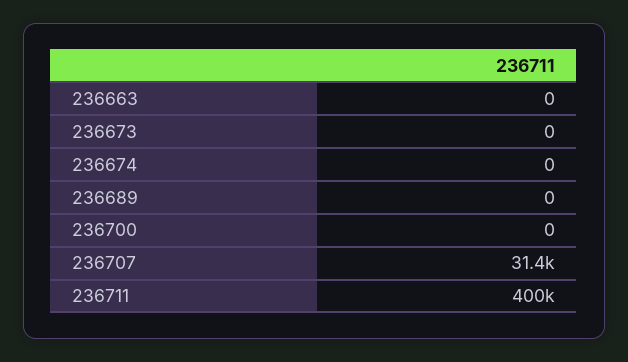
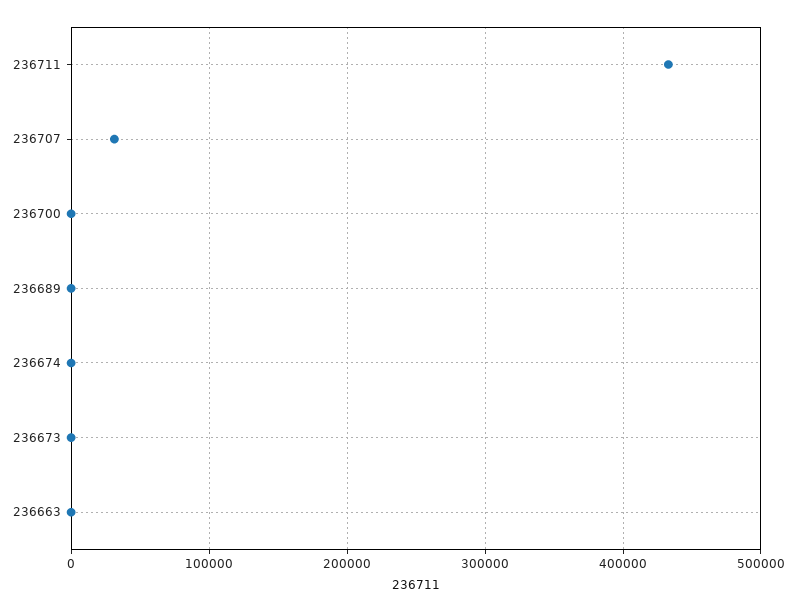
236711: 400000 -> 430000

